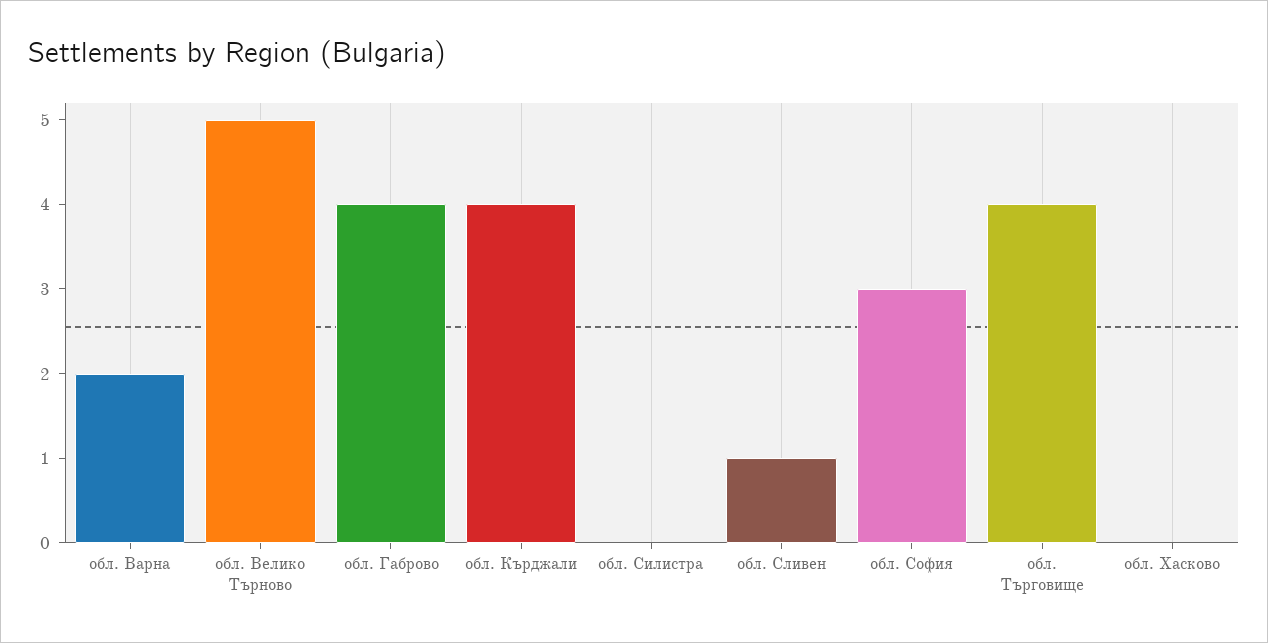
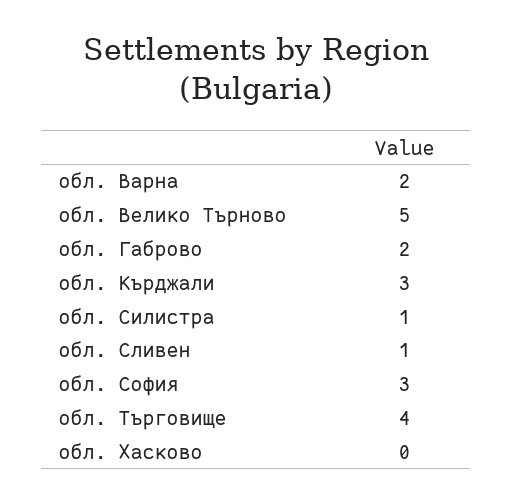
обл. Габрово: 4 -> 2
обл. Кърджали: 4 -> 3
обл. Силистра: 0 -> 1

